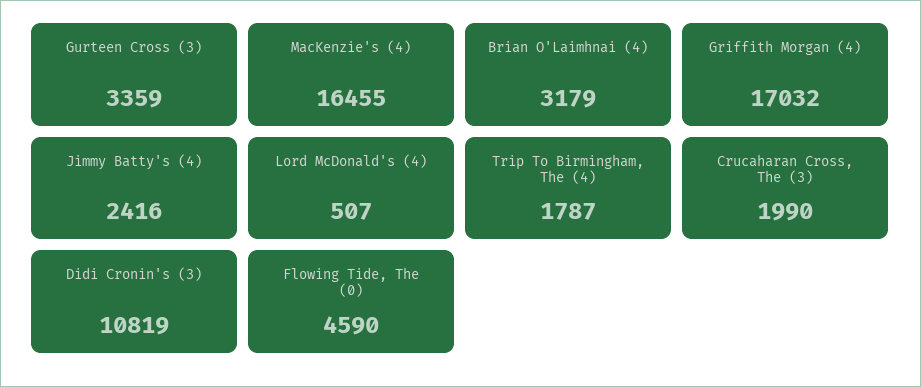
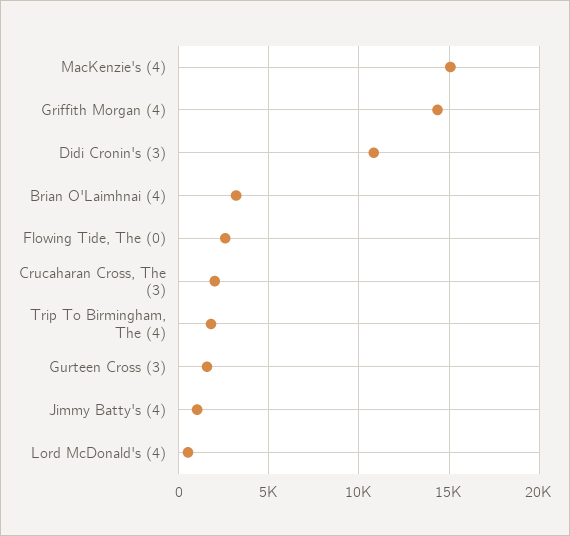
Gurteen Cross (3): 3359 -> 1500
MacKenzie's (4): 16455 -> 15000
Griffith Morgan (4): 17032 -> 14500
Jimmy Batty's (4): 2416 -> 1000
Flowing Tide, The (0): 4590 -> 2500

